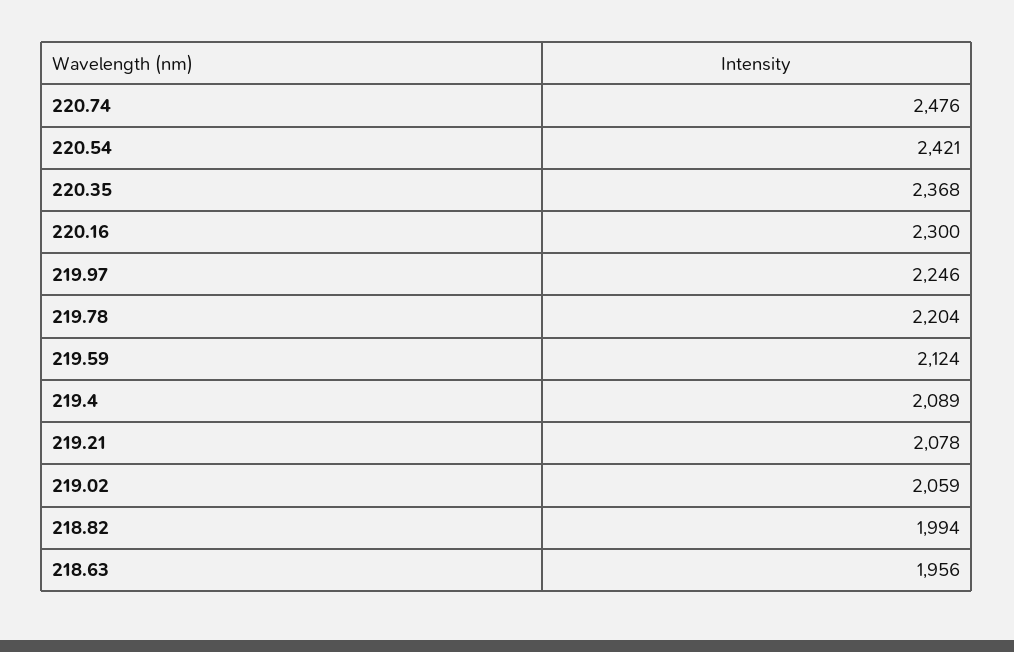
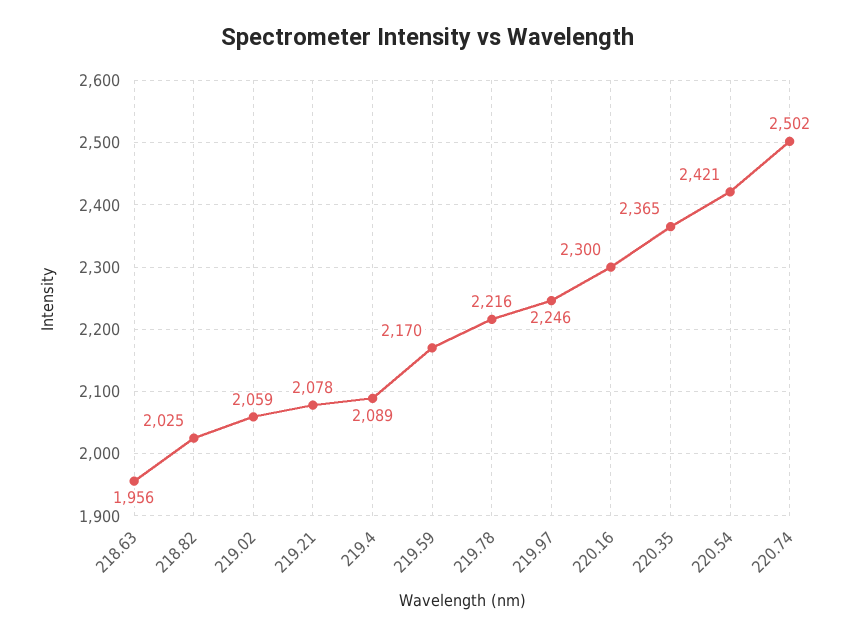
220.74: 2476 -> 2502
220.35: 2368 -> 2365
219.78: 2204 -> 2216
219.59: 2124 -> 2170
218.82: 1994 -> 2025

